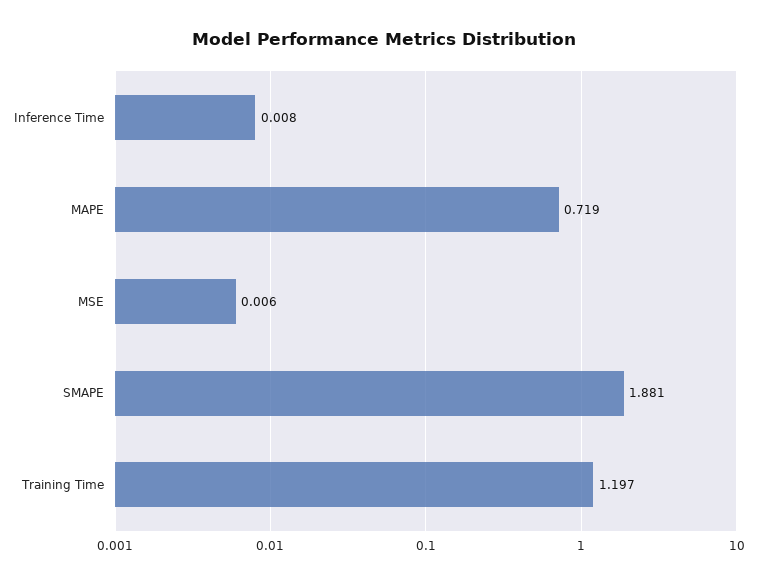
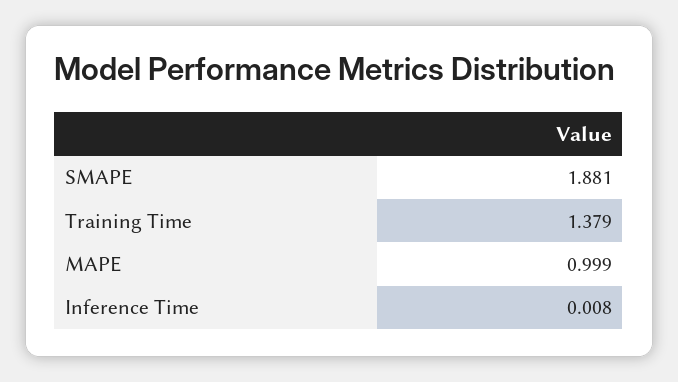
MAPE: 0.719 -> 0.999
MSE: 0.006 -> none
Training Time: 1.197 -> 1.379

